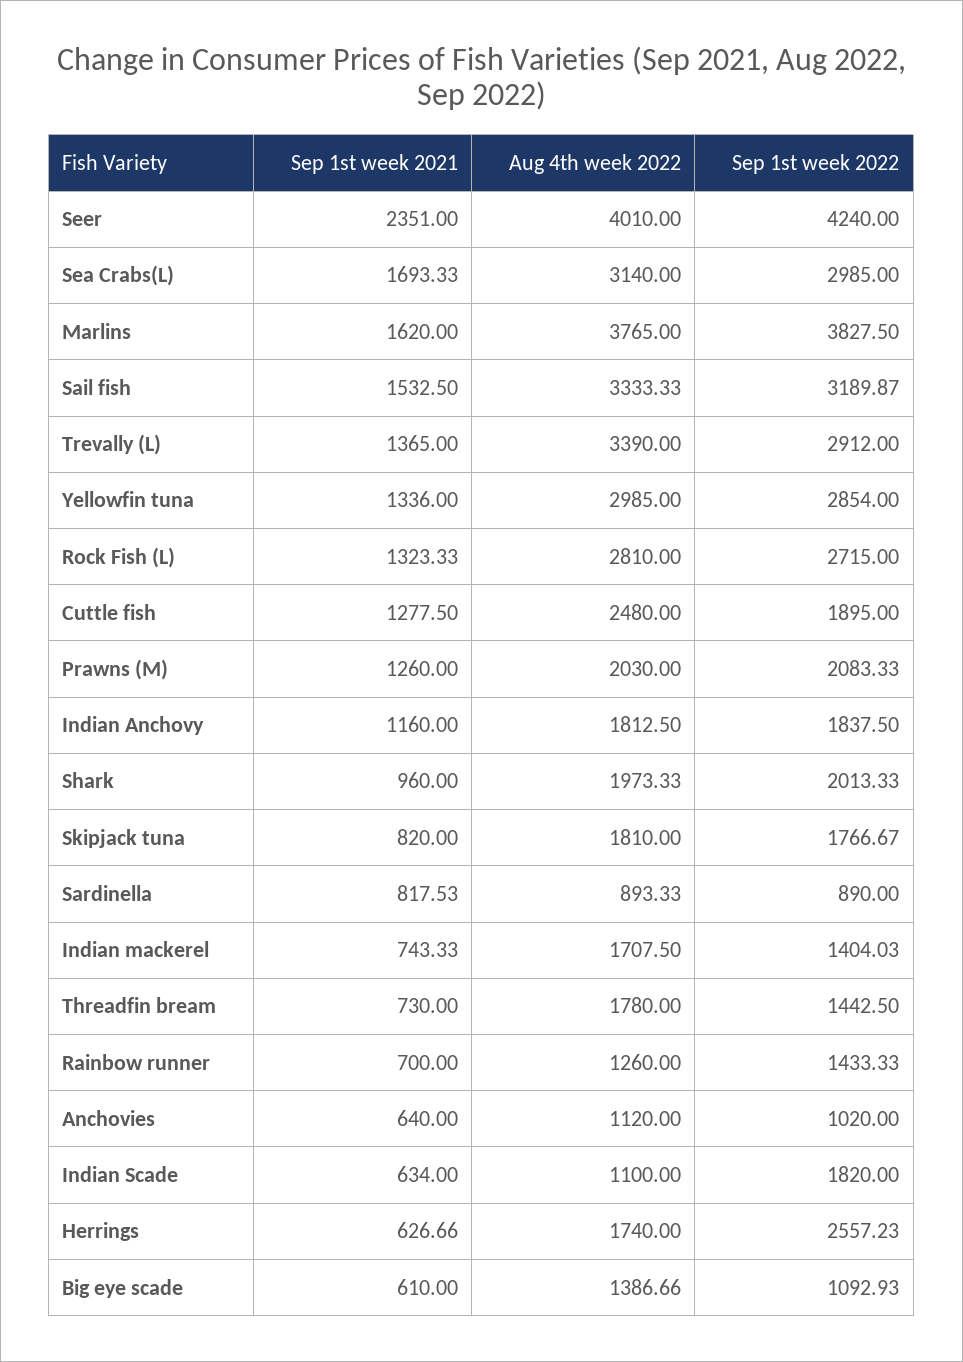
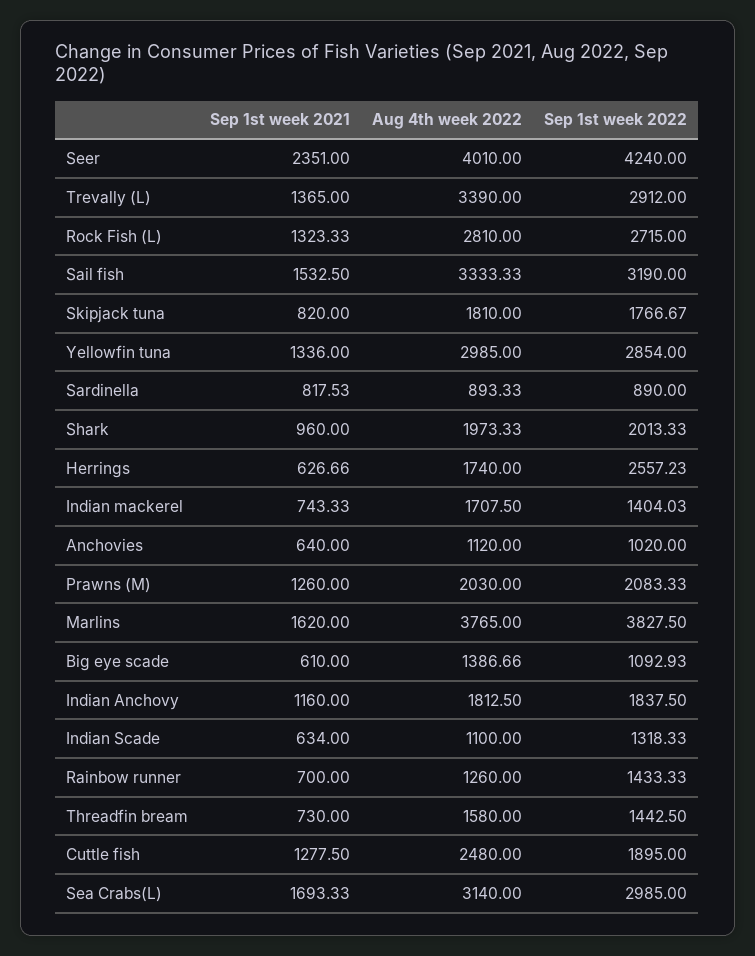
Sep 1st week 2022, Sail fish: 3189.87 -> 3190
Aug 4th week 2022, Threadfin bream: 1780 -> 1580
Sep 1st week 2022, Indian Scade: 1820 -> 1318.33

